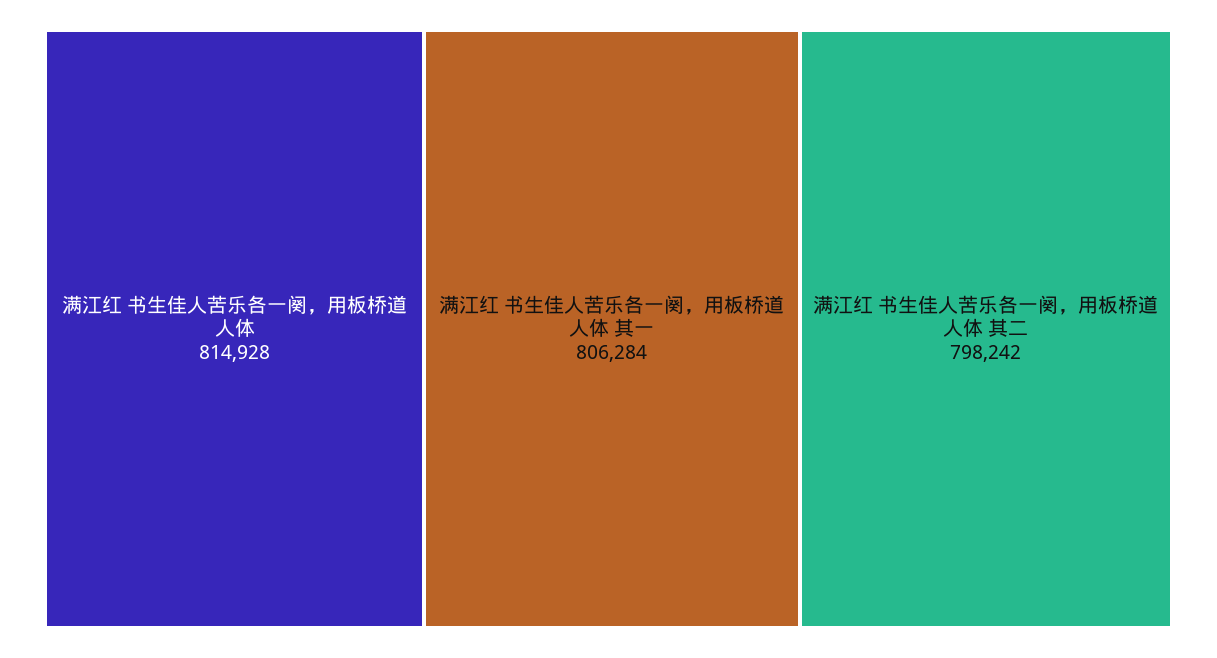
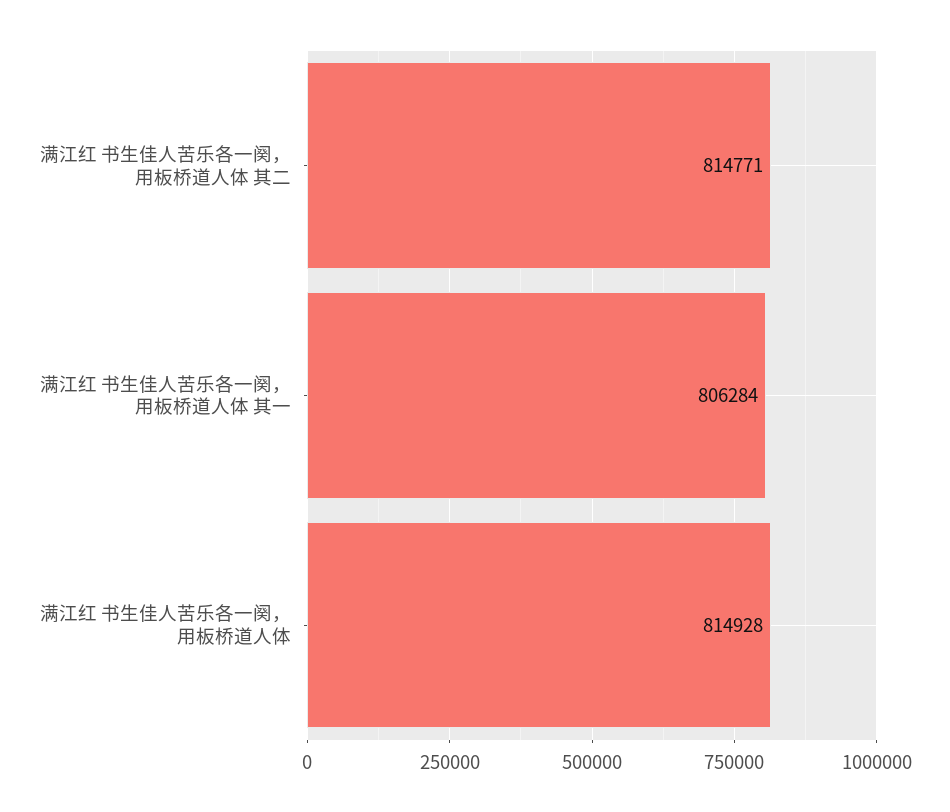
满江红 书生佳人苦乐各一阕，用板桥道人体 其二: 798242 -> 814771

